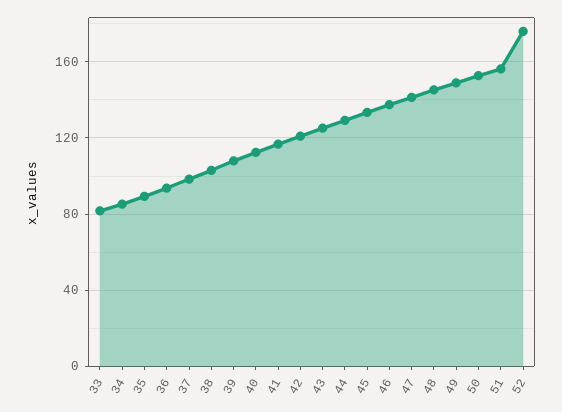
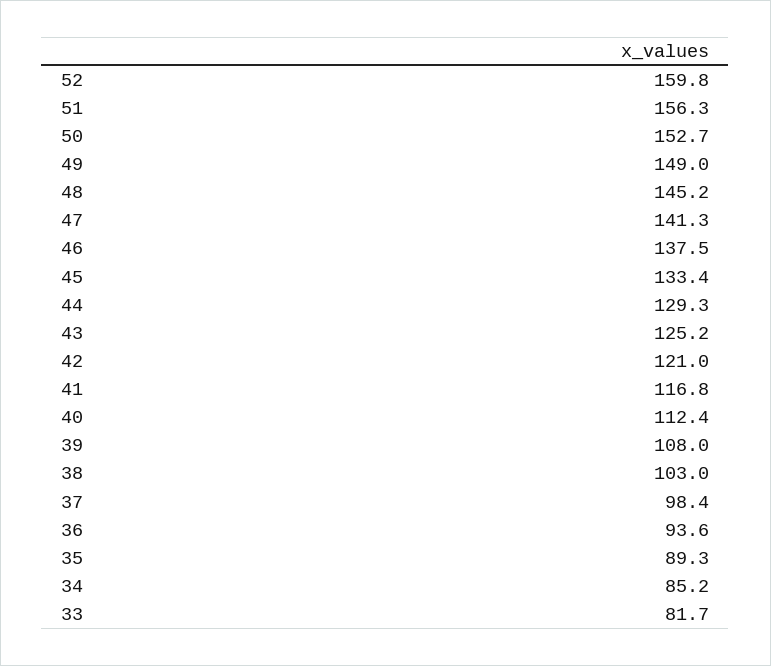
52: 175 -> 159.8

